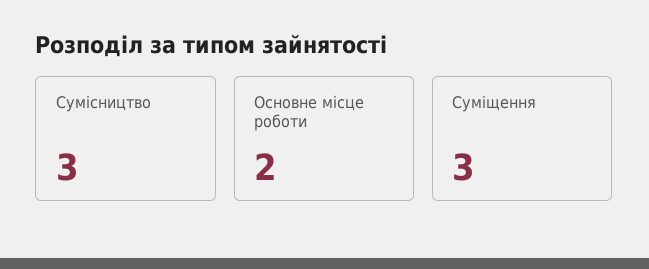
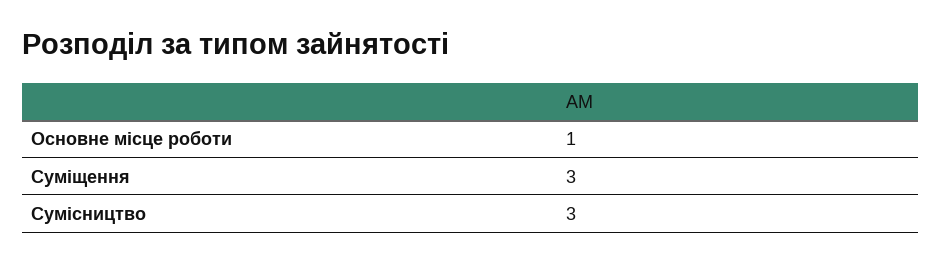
Основне місце роботи: 2 -> 1

